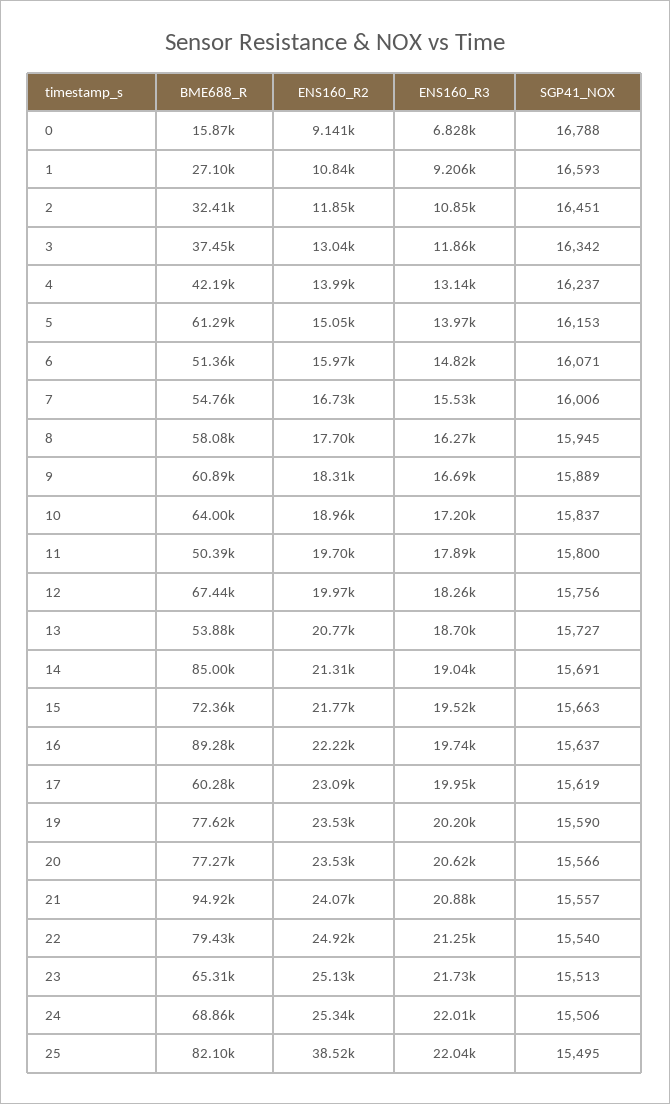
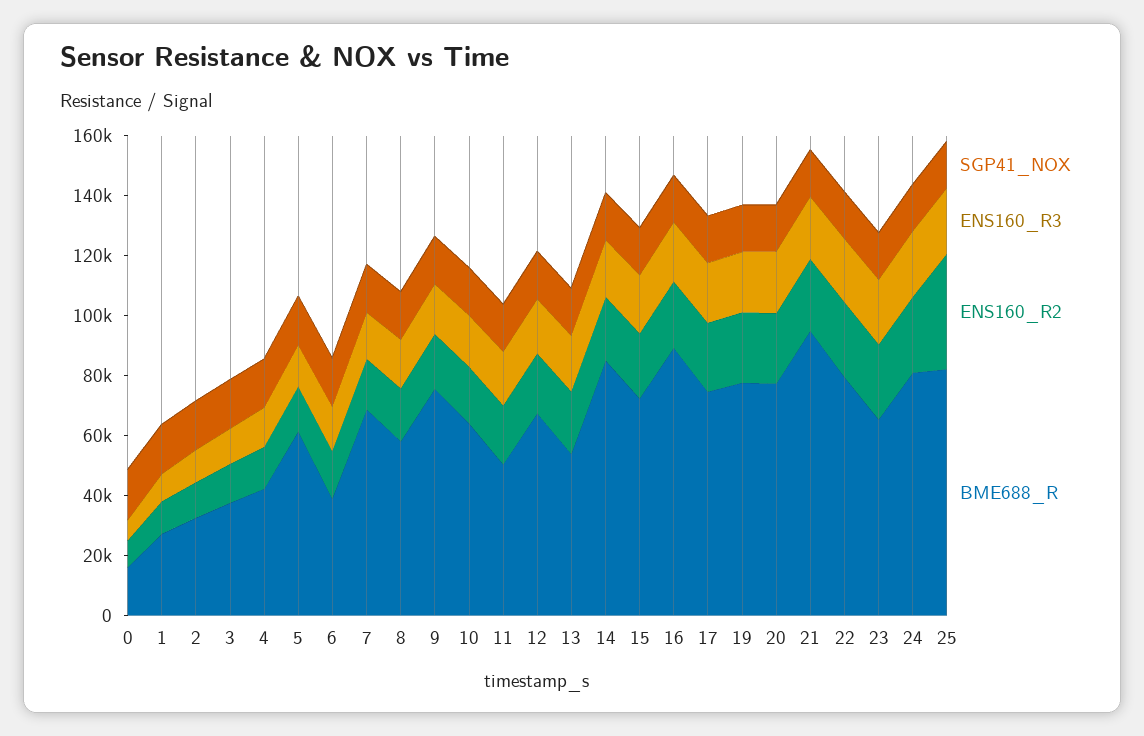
BME688_R, 6: 51360 -> 40000
BME688_R, 7: 54760 -> 70000
BME688_R, 9: 60890 -> 75000
BME688_R, 17: 60280 -> 75000
BME688_R, 24: 68860 -> 80000

